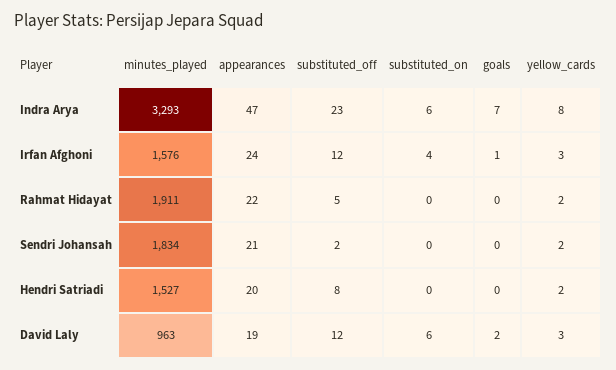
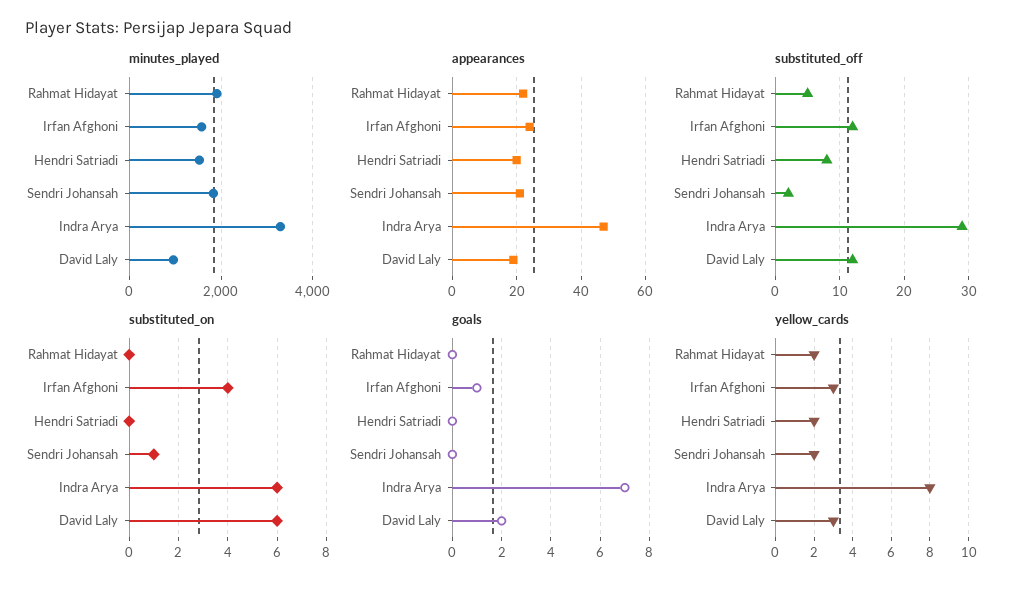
substituted_off, Indra Arya: 23 -> 29
substituted_on, Sendri Johansah: 0 -> 1

